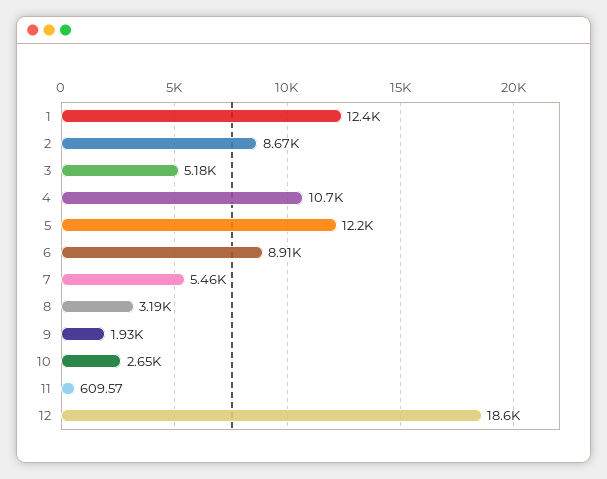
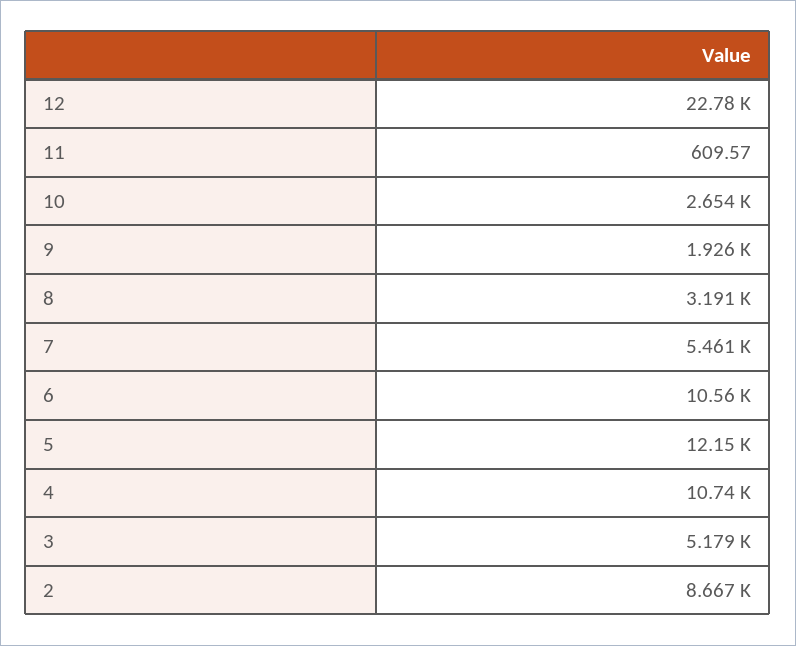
1: 12400 -> none
6: 8910 -> 10560
12: 18600 -> 22780

